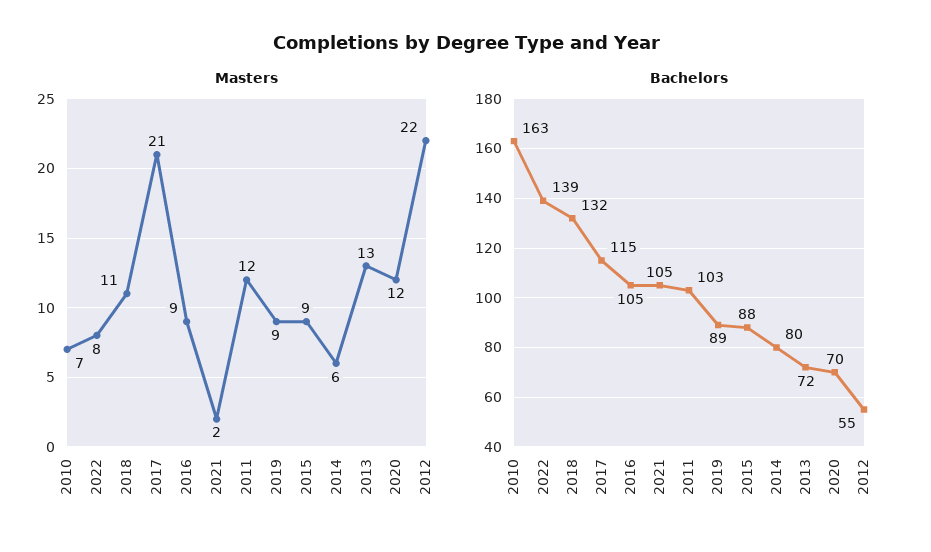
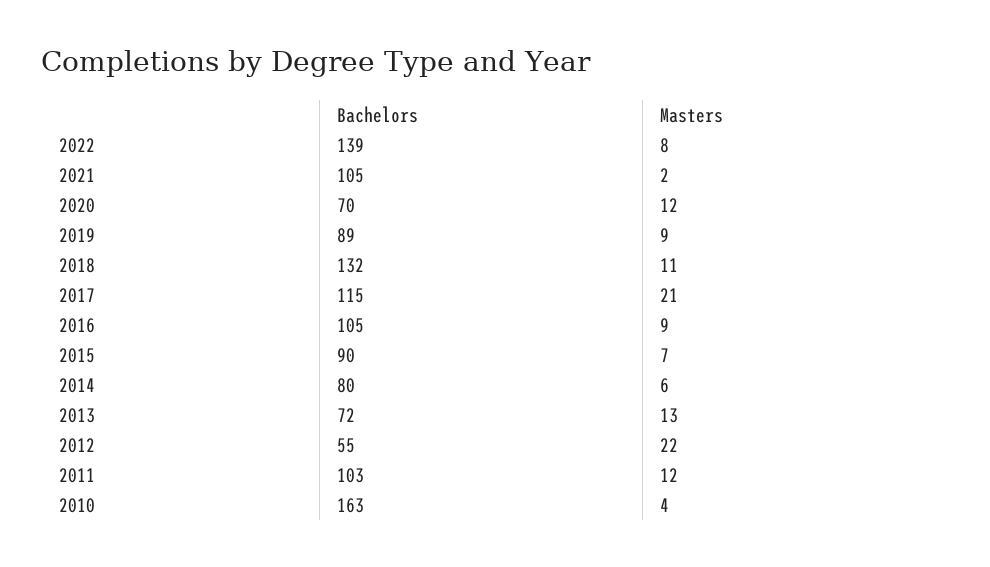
Masters, 2010: 7 -> 4
Masters, 2015: 9 -> 7
Bachelors, 2015: 88 -> 90

